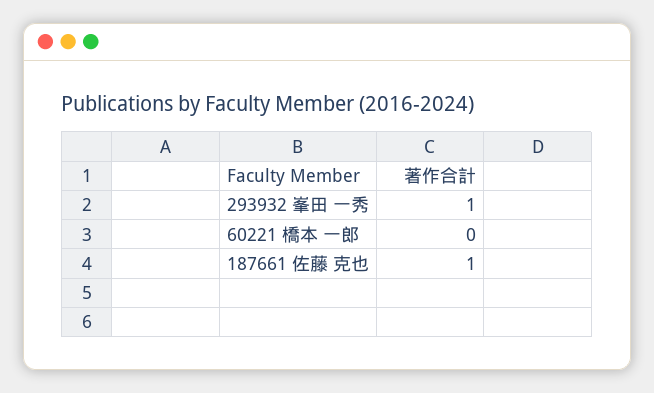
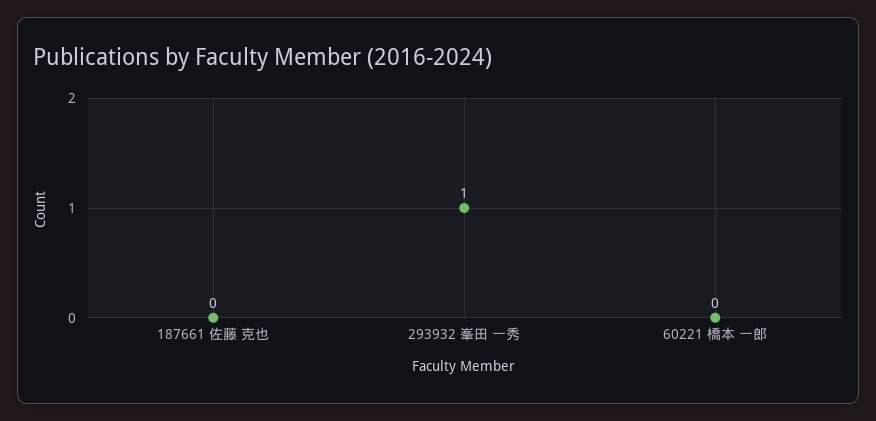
187661 佐藤 克也: 1 -> 0

